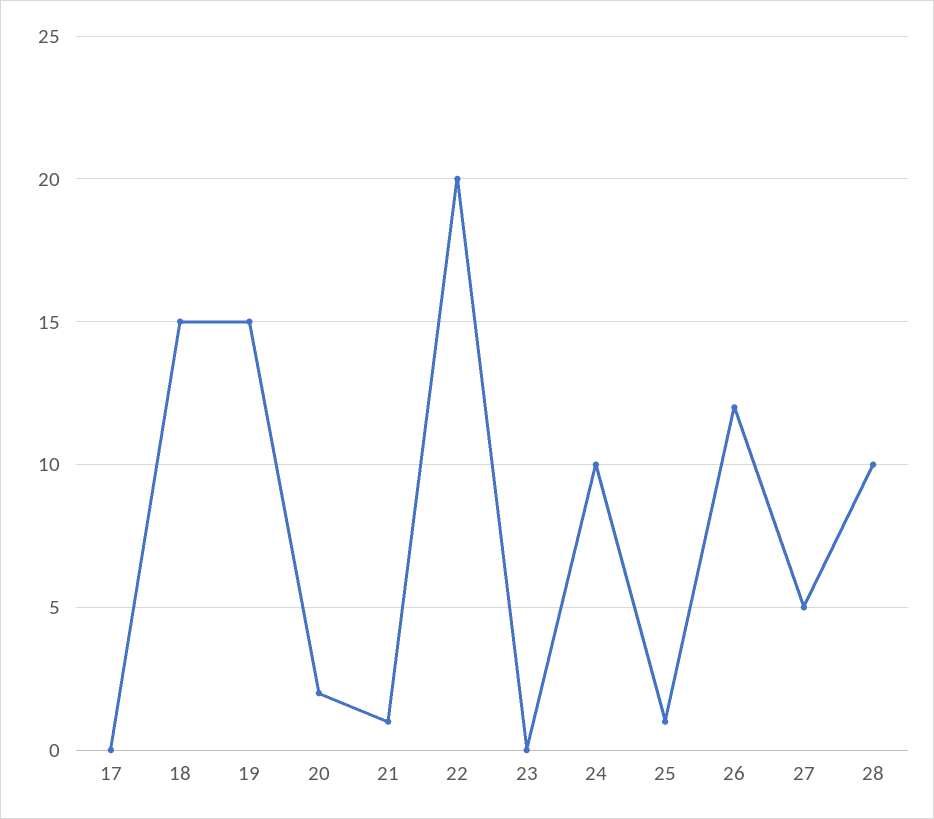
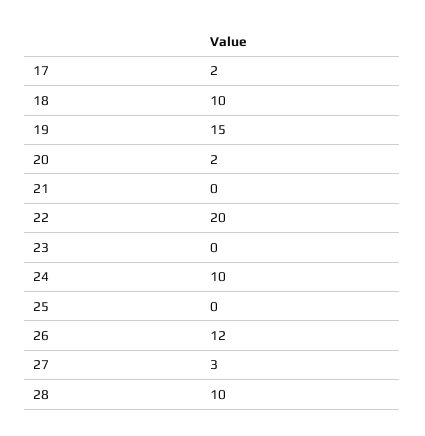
17: 0 -> 2
18: 15 -> 10
21: 1 -> 0
25: 1 -> 0
27: 5 -> 3

